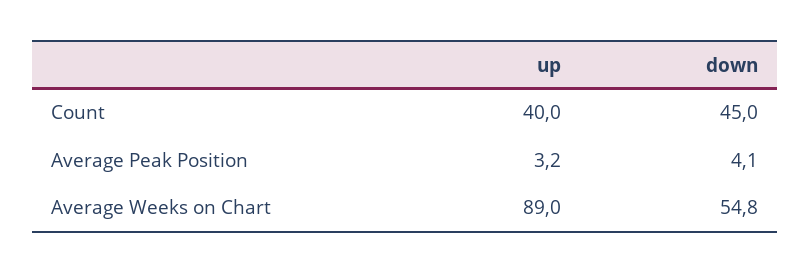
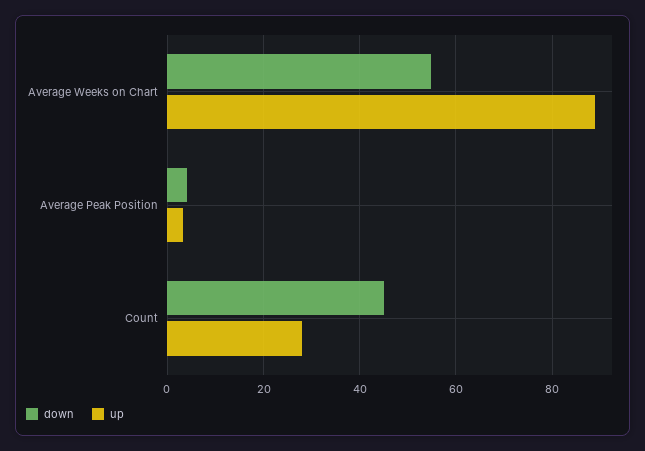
up, Count: 40 -> 28

